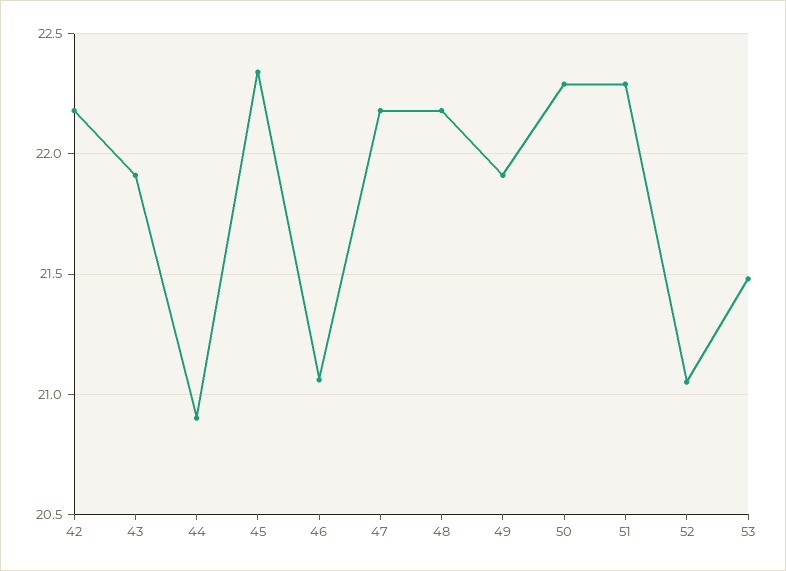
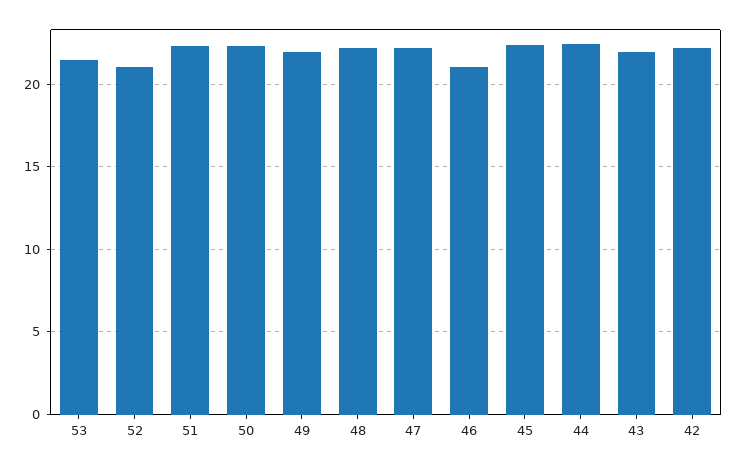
44: 20.9 -> 22.5

